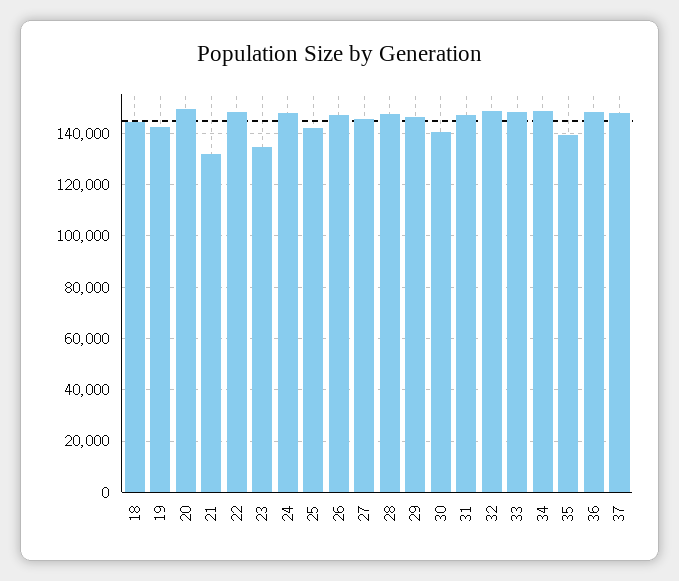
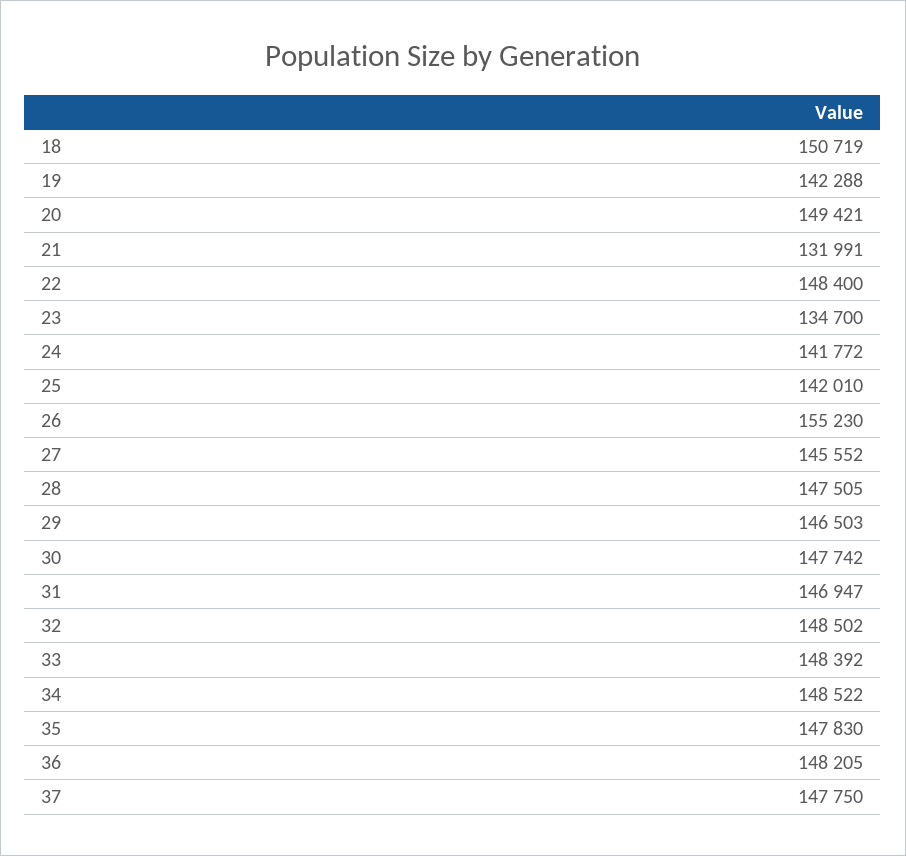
18: 145000 -> 150719
24: 147500 -> 141772
26: 147500 -> 155230
30: 140000 -> 147742
35: 140000 -> 147830

